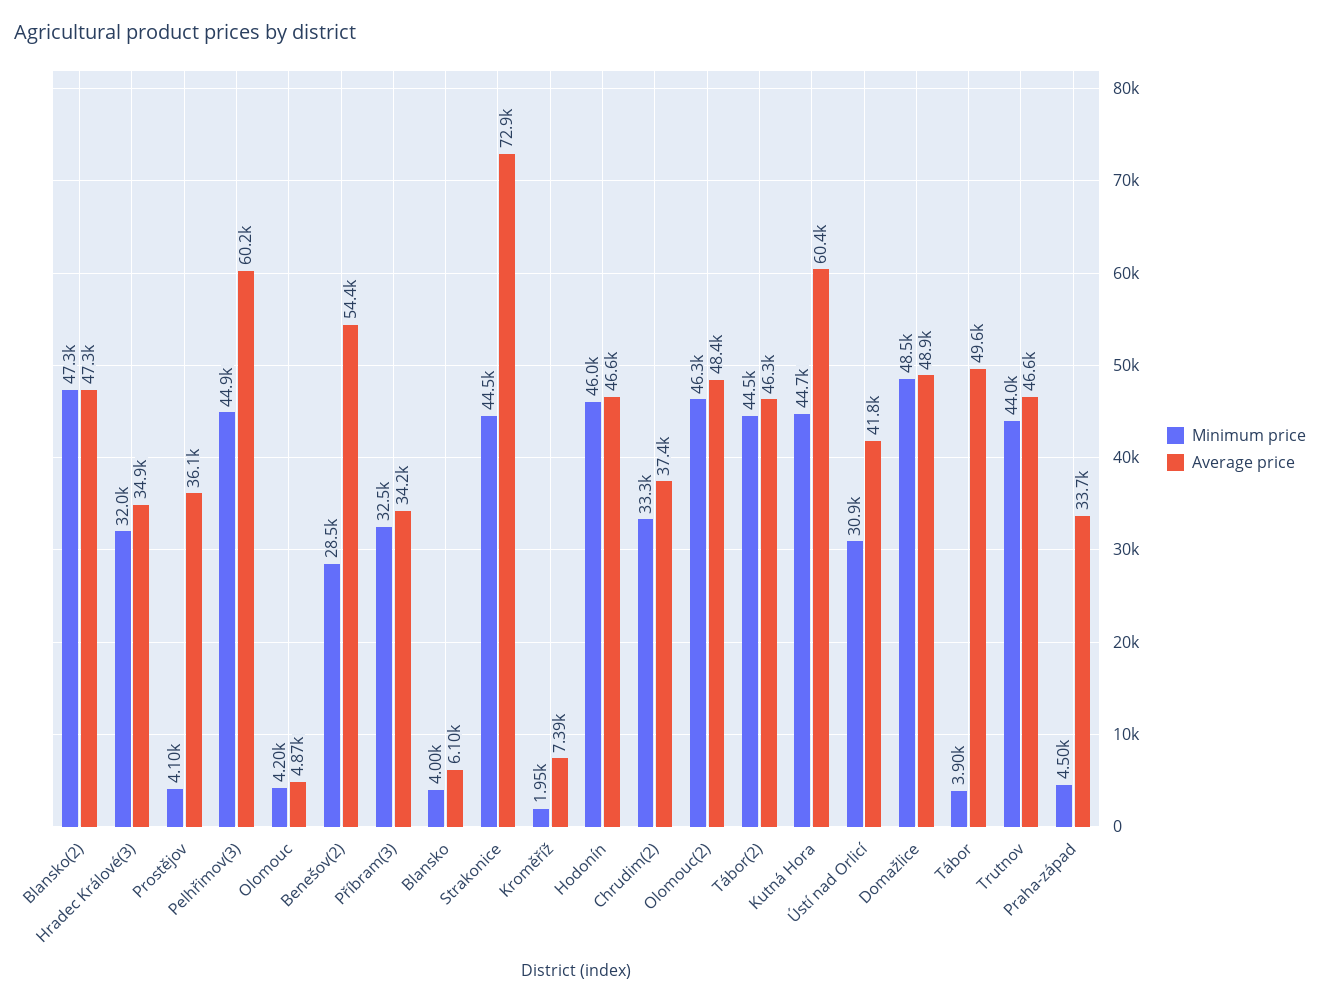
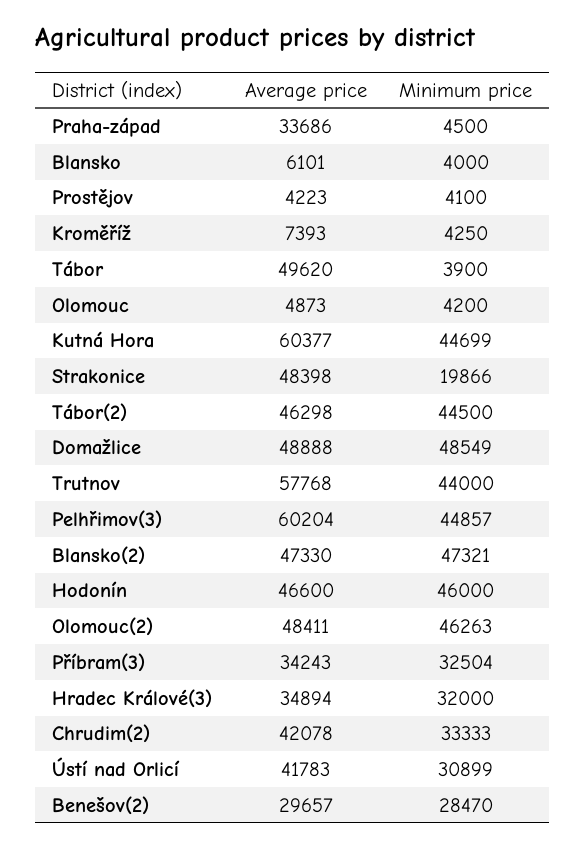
Average price, Prostějov: 36100 -> 4223
Average price, Benešov(2): 54400 -> 29657
Minimum price, Strakonice: 44500 -> 19866
Average price, Strakonice: 72900 -> 48398
Minimum price, Kroměříž: 1950 -> 4250
Average price, Chrudim(2): 37400 -> 42078
Average price, Trutnov: 46600 -> 57768

